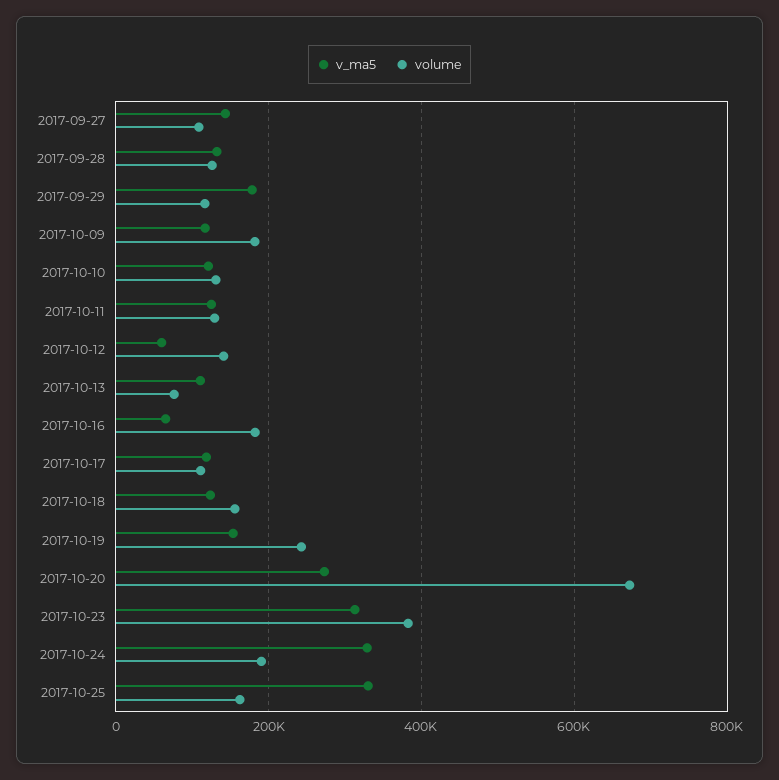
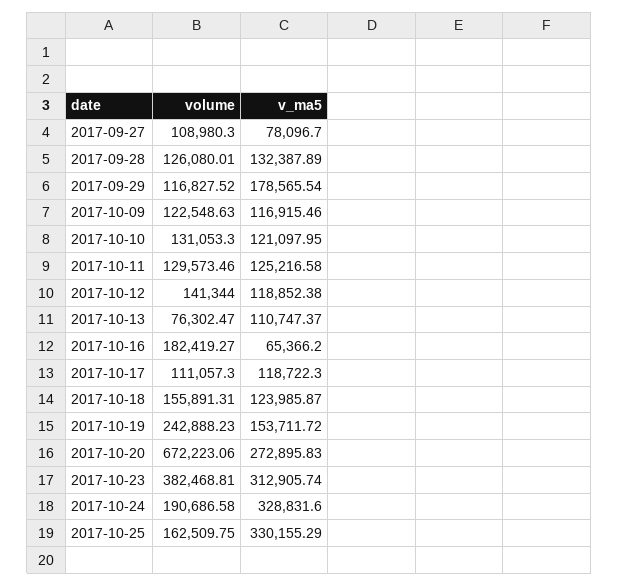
v_ma5, 2017-09-27: 140000 -> 78096.7
volume, 2017-10-09: 180000 -> 122548.63
v_ma5, 2017-10-12: 60000 -> 118852.38

